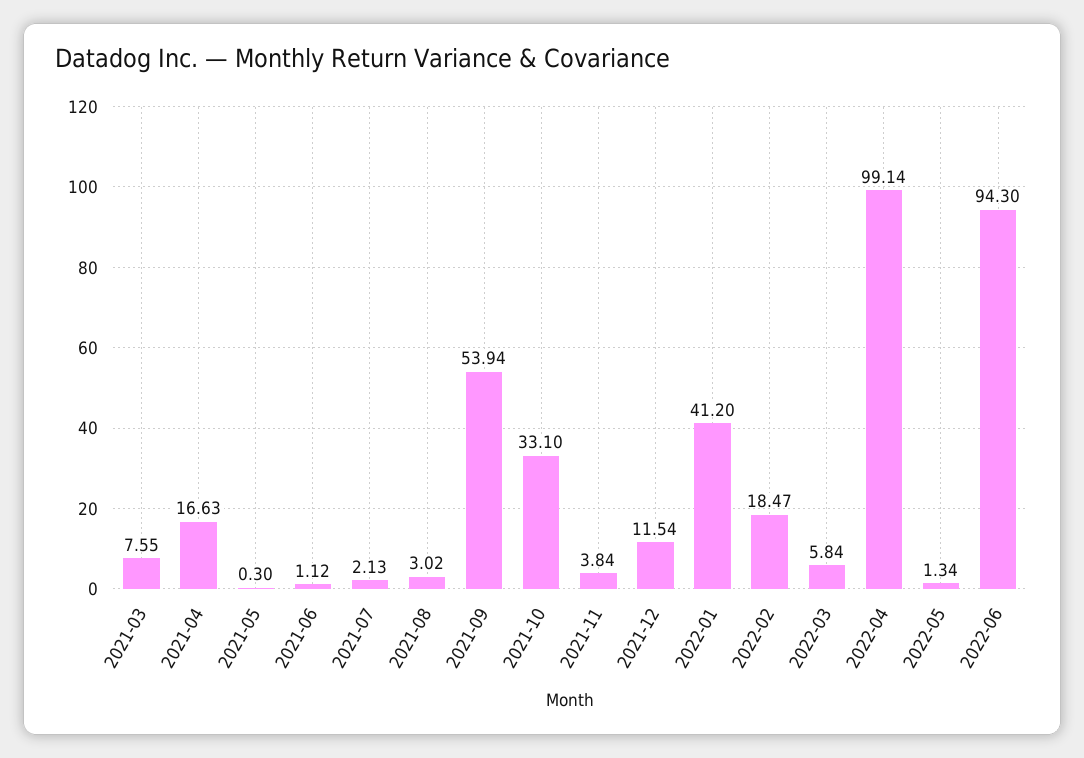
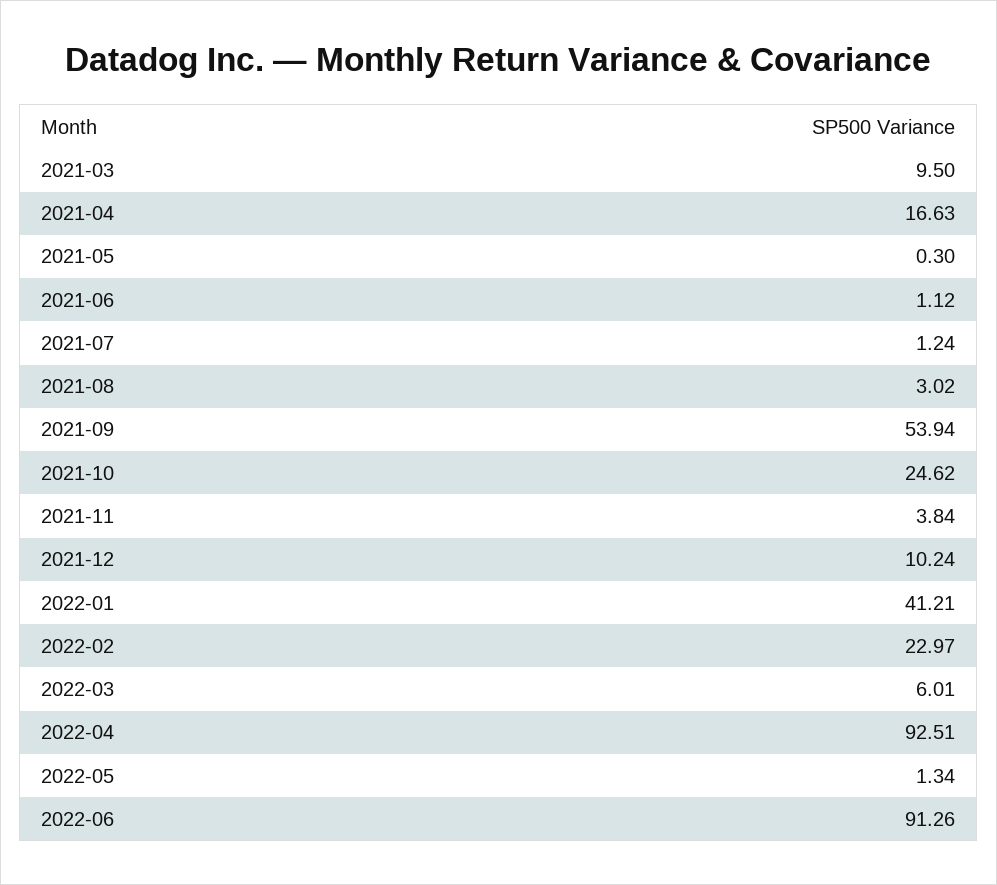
2021-03: 7.55 -> 9.5
2021-07: 2.13 -> 1.24
2021-10: 33.1 -> 24.62
2021-12: 11.54 -> 10.24
2022-01: 41.2 -> 41.21
2022-02: 18.47 -> 22.97
2022-03: 5.84 -> 6.01
2022-04: 99.14 -> 92.51
2022-06: 94.3 -> 91.26

